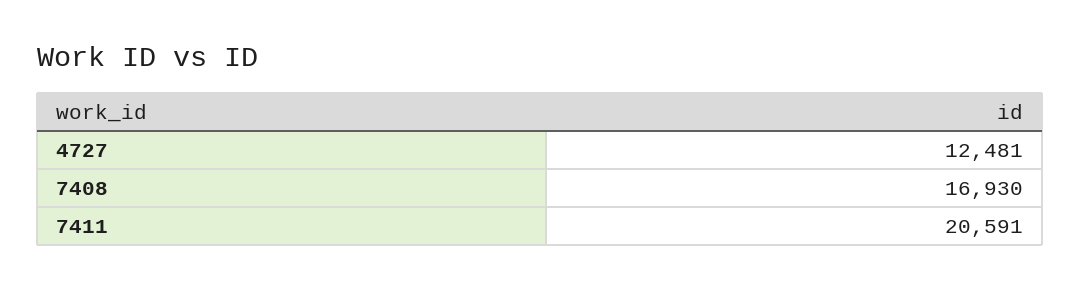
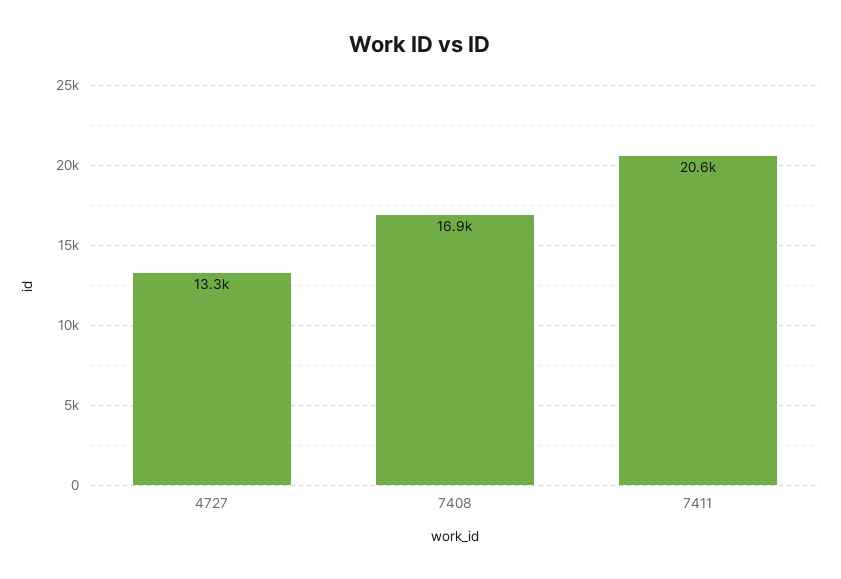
4727: 12481 -> 13300

